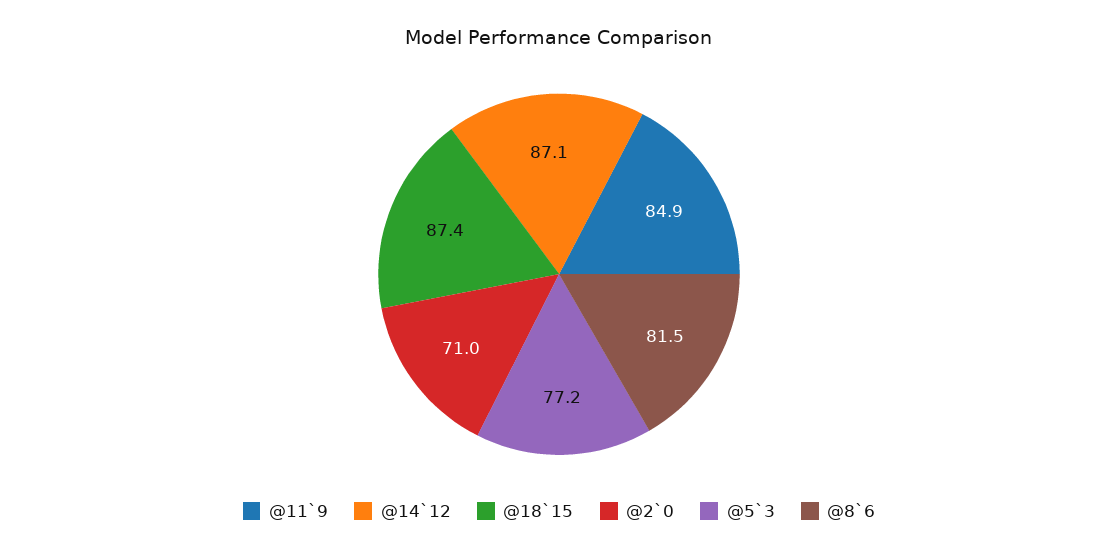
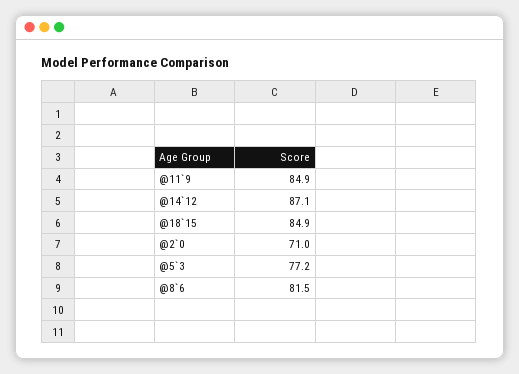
@18`15: 87.4 -> 84.9

